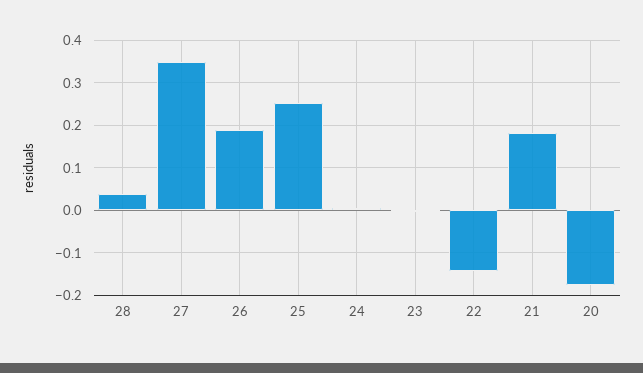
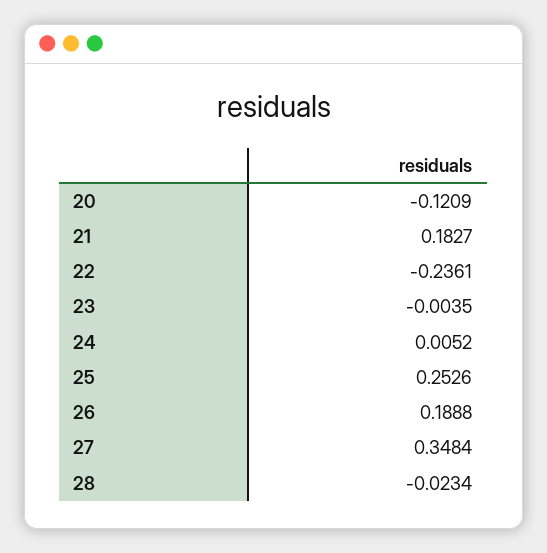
28: 0.04 -> -0.0234
22: -0.14 -> -0.2361
20: -0.18 -> -0.1209

